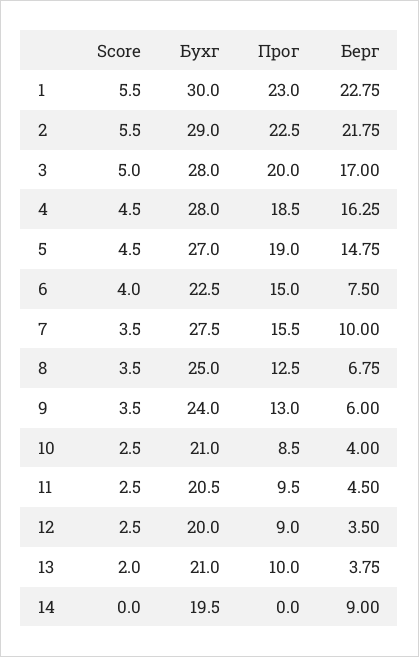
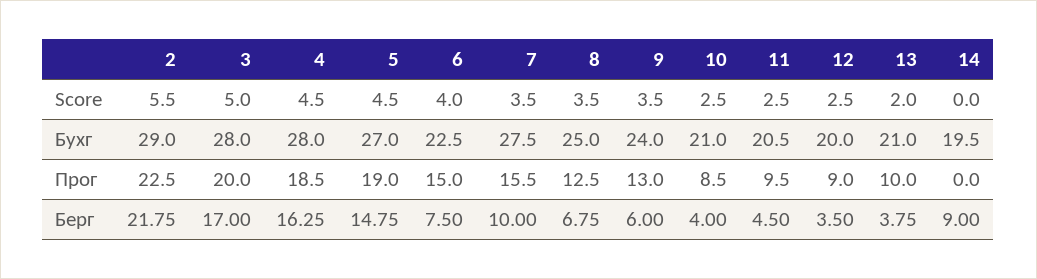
Score, 1: 5.5 -> none
Бухг, 1: 30 -> none
Прог, 1: 23 -> none
Берг, 1: 22.75 -> none

